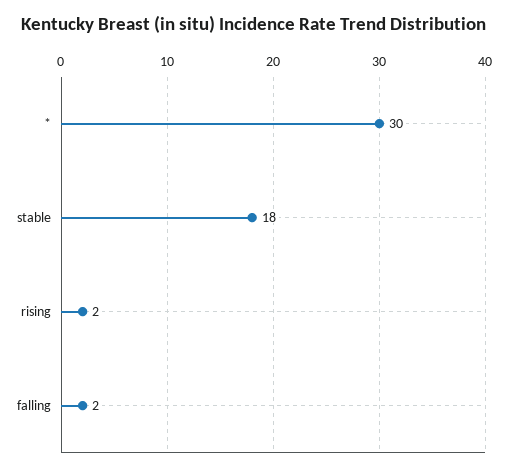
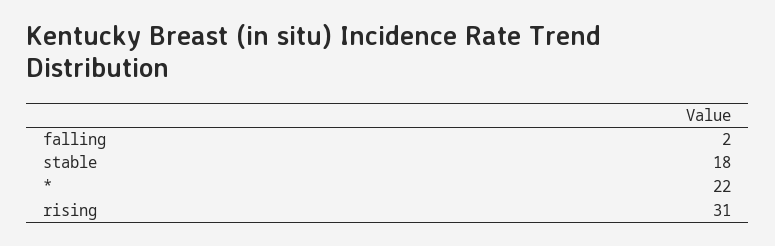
*: 30 -> 22
rising: 2 -> 31

